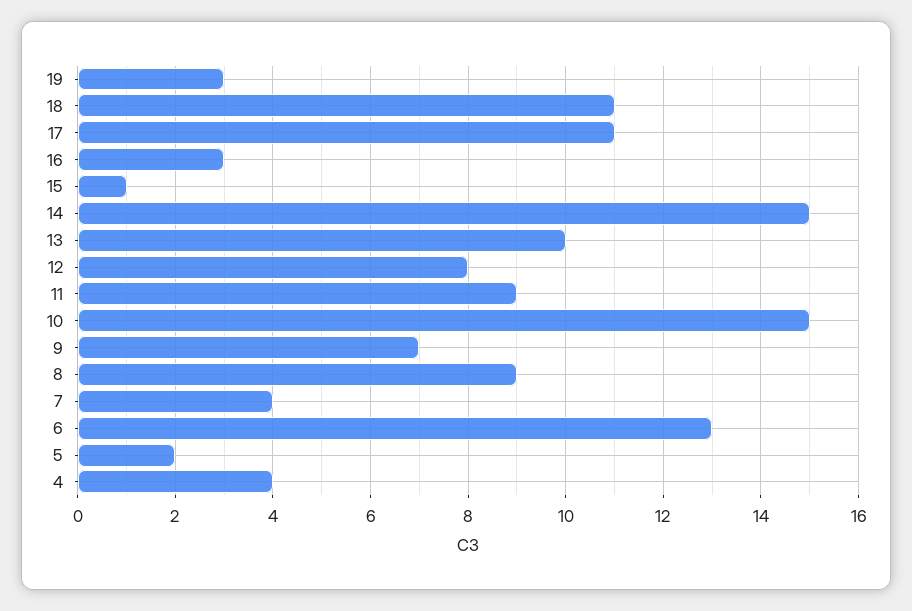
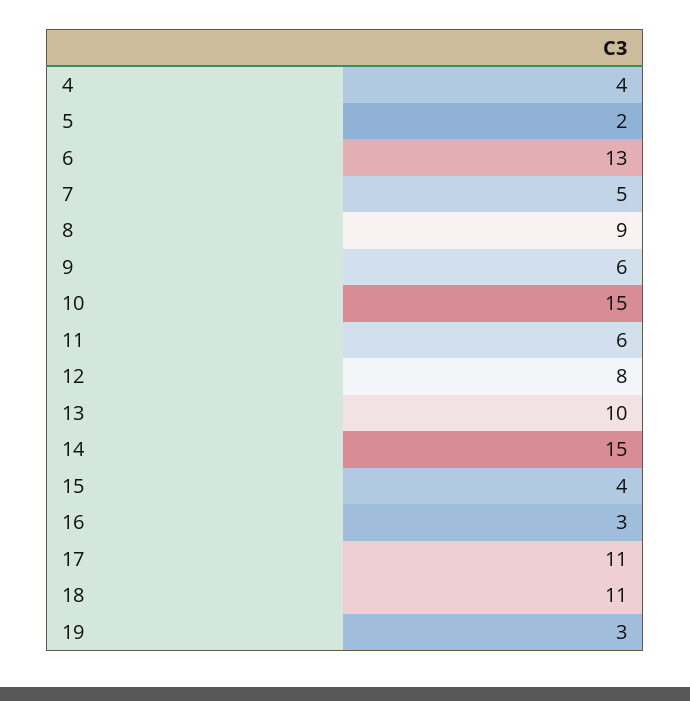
15: 1 -> 4
11: 9 -> 6
9: 7 -> 6
7: 4 -> 5

